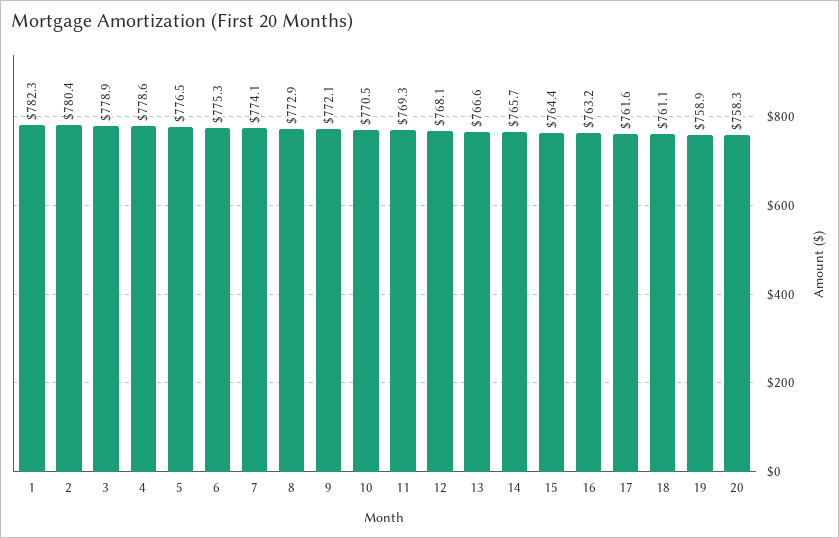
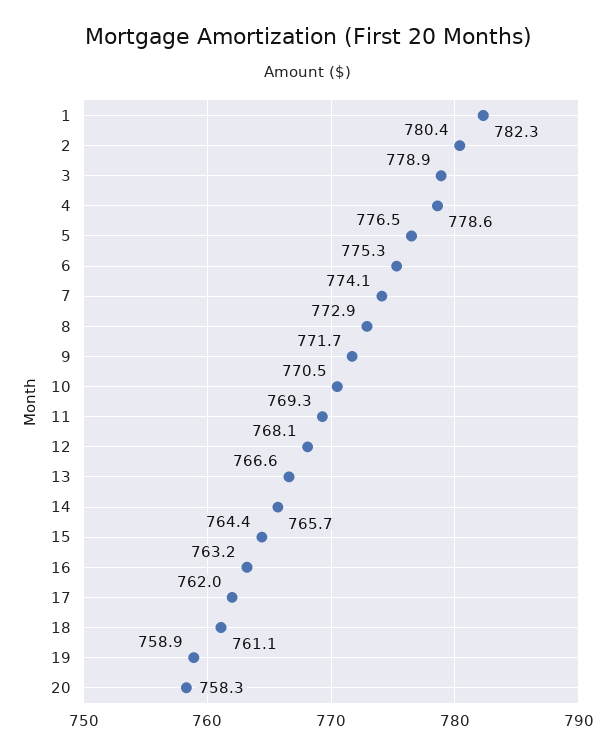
9: 772.1 -> 771.7
17: 761.6 -> 762

